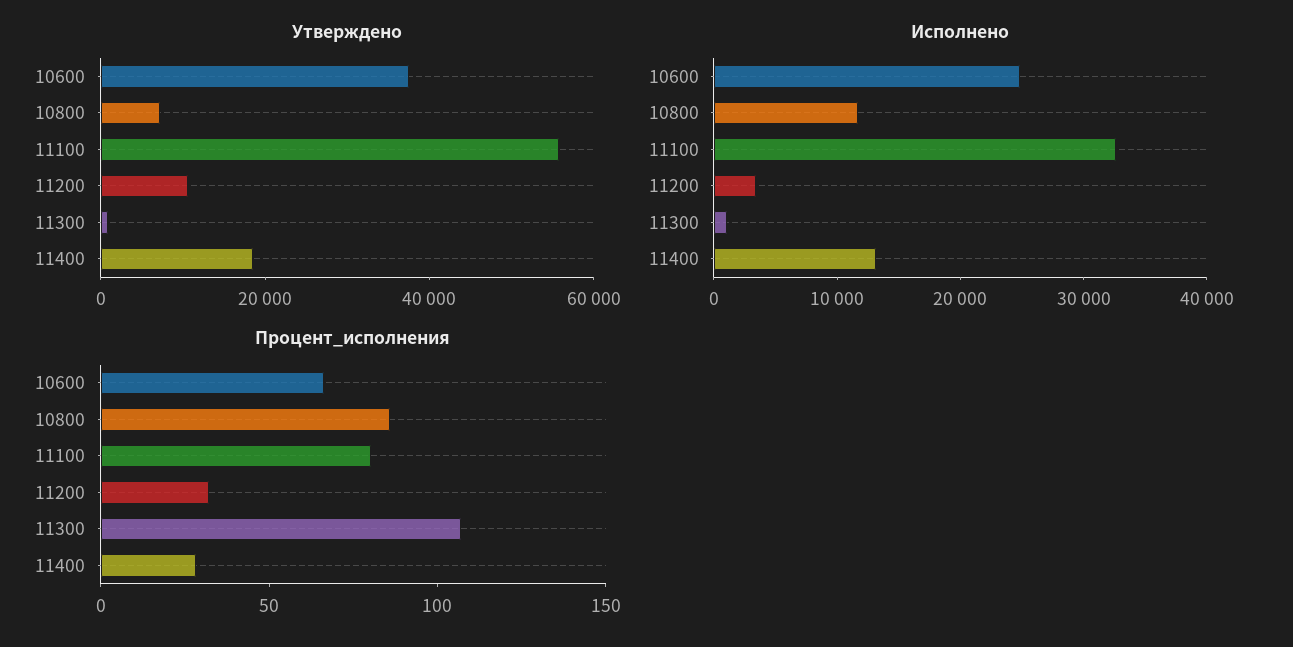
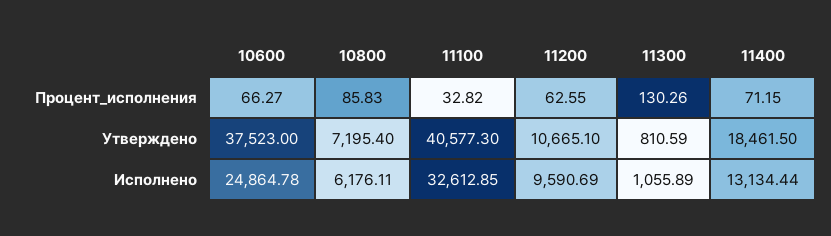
Утверждено, 11100: 55000 -> 40577.3
Исполнено, 10800: 12000 -> 6176.11
Исполнено, 11200: 4000 -> 9590.69
Процент_исполнения, 11100: 80 -> 32.82
Процент_исполнения, 11200: 30 -> 62.55
Процент_исполнения, 11300: 110 -> 130.26
Процент_исполнения, 11400: 30 -> 71.15

